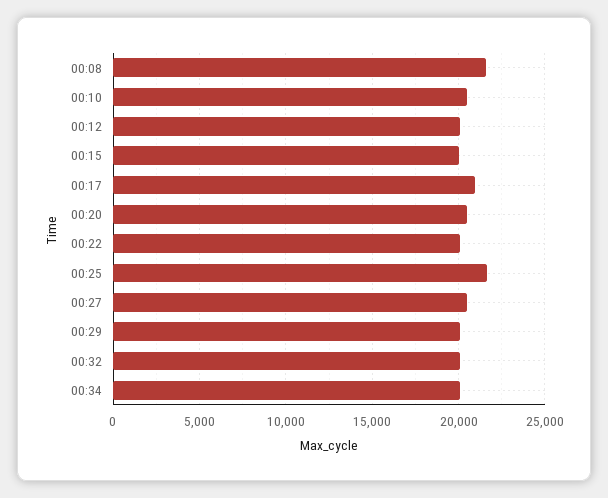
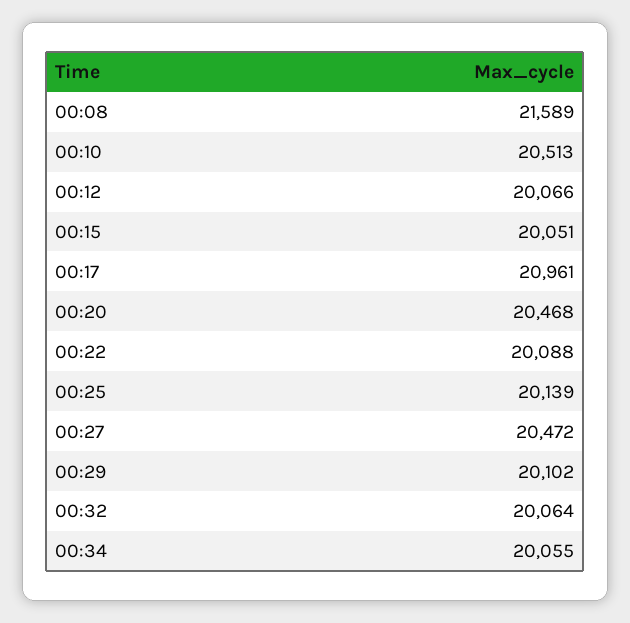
00:25: 21500 -> 20139

